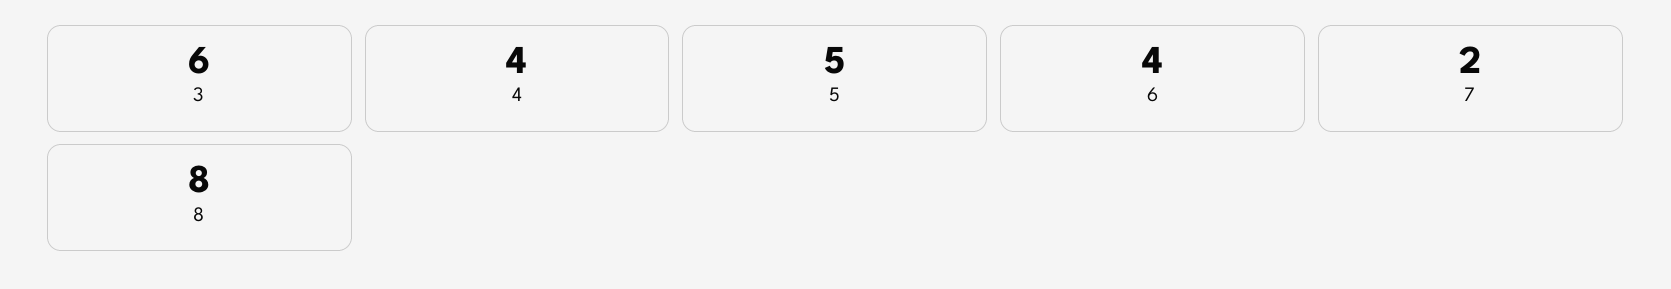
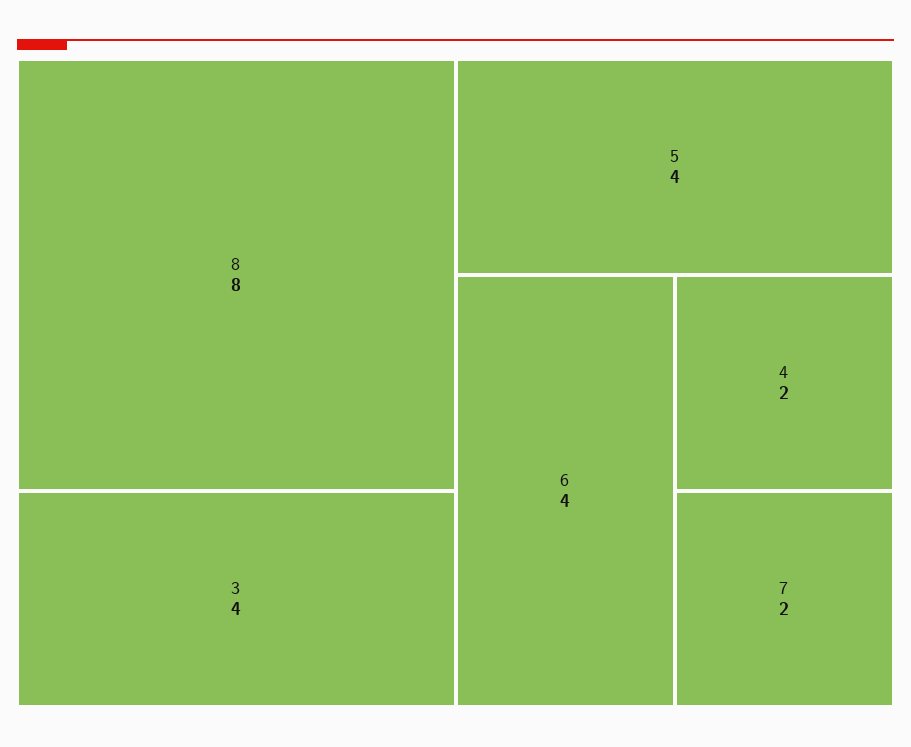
3: 6 -> 4
4: 4 -> 2
5: 5 -> 4

